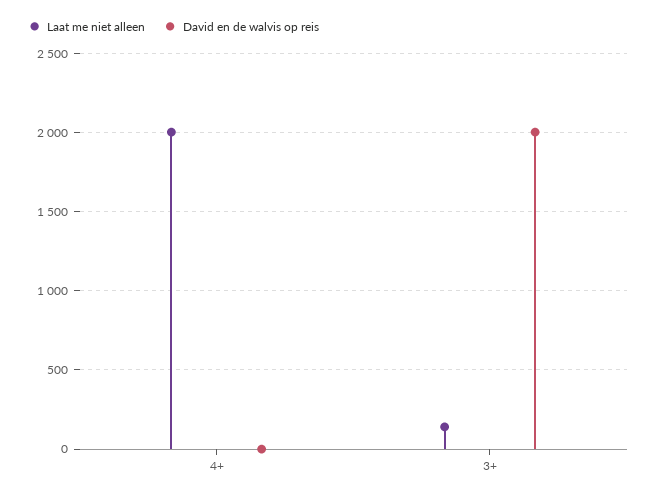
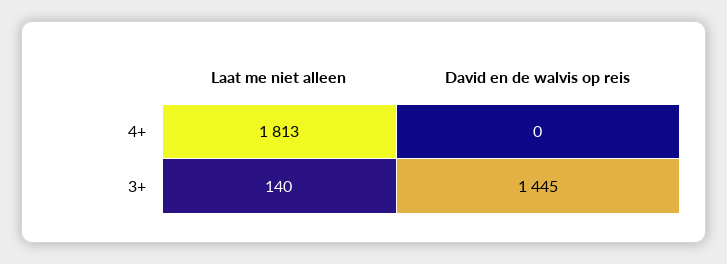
Laat me niet alleen, 4+: 2000 -> 1813
David en de walvis op reis, 3+: 2000 -> 1445

